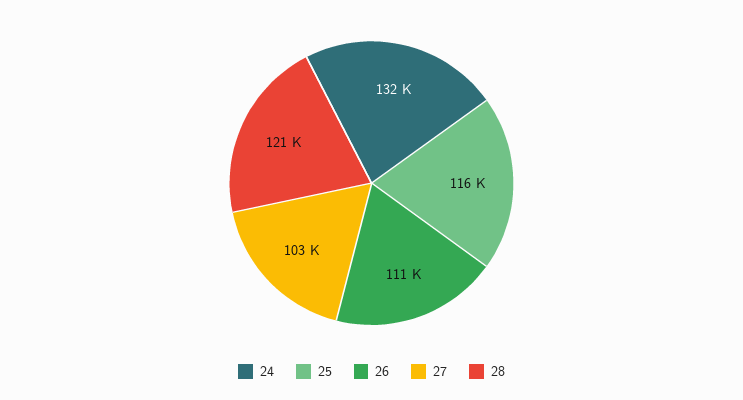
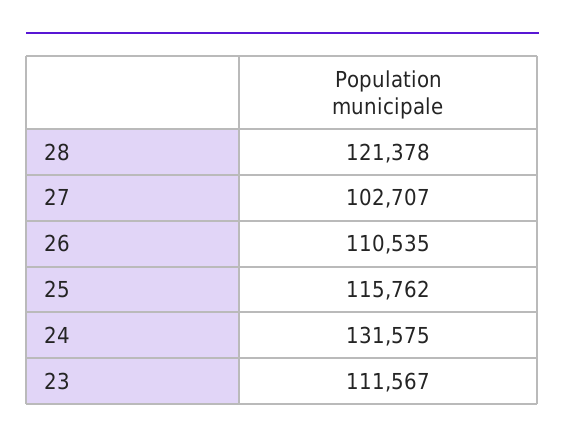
23: none -> 111567

